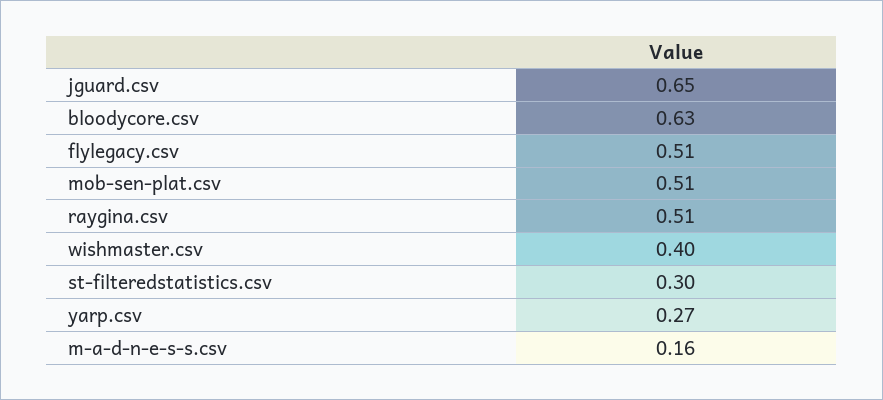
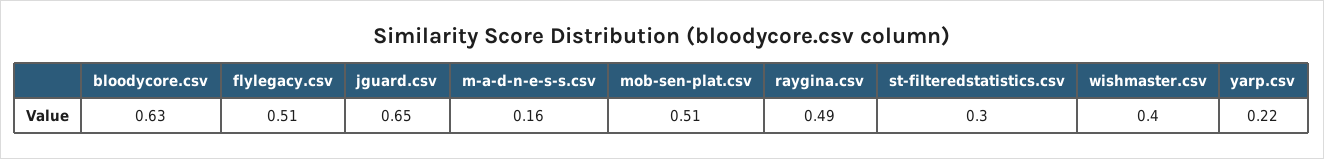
raygina.csv: 0.51 -> 0.49
yarp.csv: 0.27 -> 0.22

